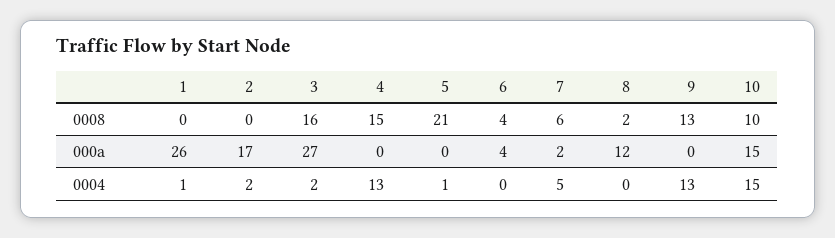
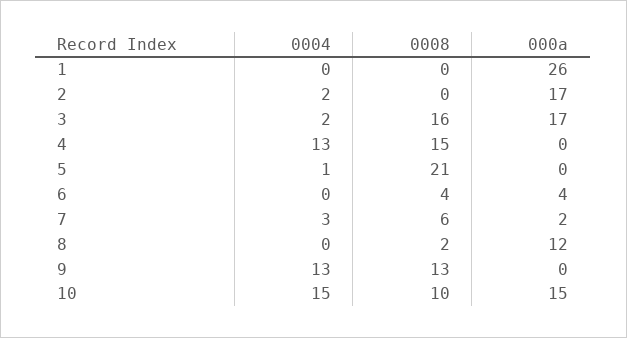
3, 000a: 27 -> 17
1, 0004: 1 -> 0
7, 0004: 5 -> 3

